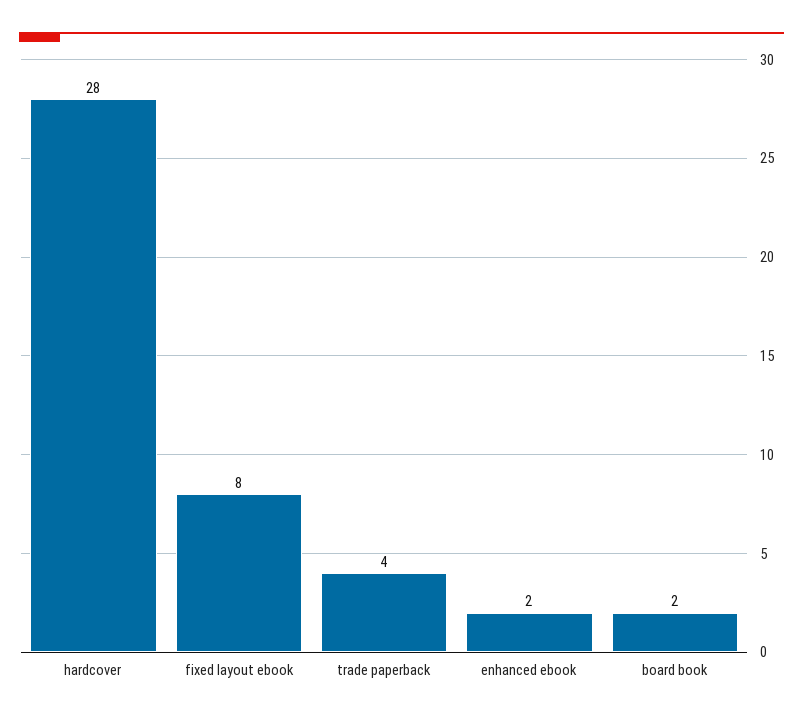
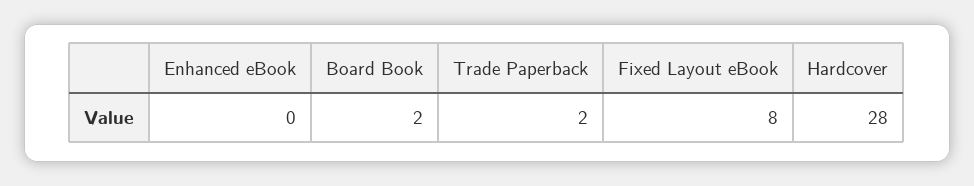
trade paperback: 4 -> 2
enhanced ebook: 2 -> 0

